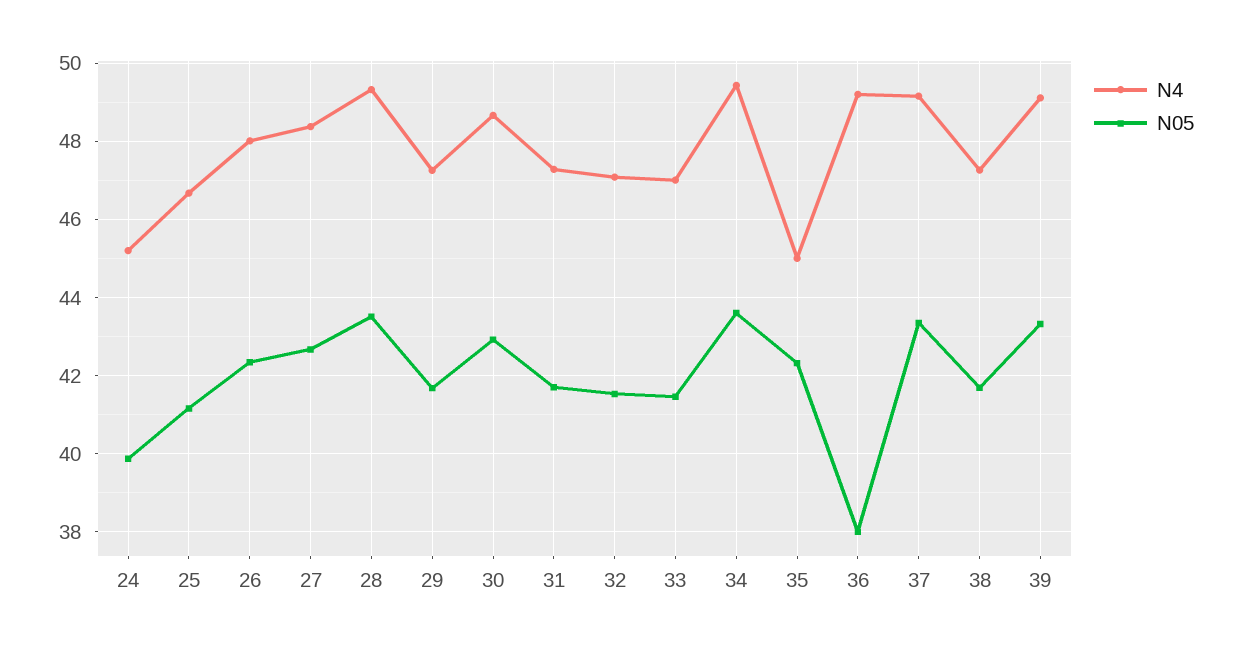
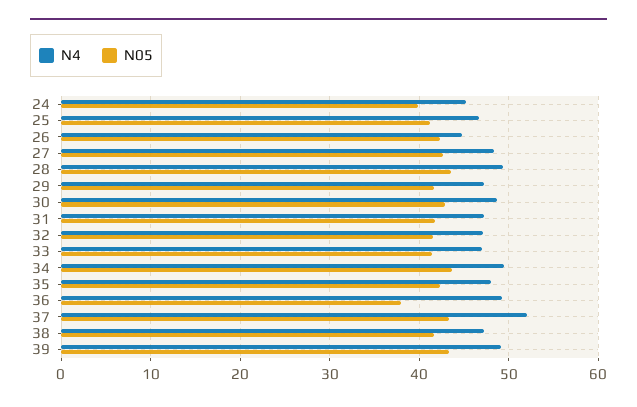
N4, 26: 48 -> 45
N4, 35: 45 -> 48
N4, 37: 49.2 -> 52

